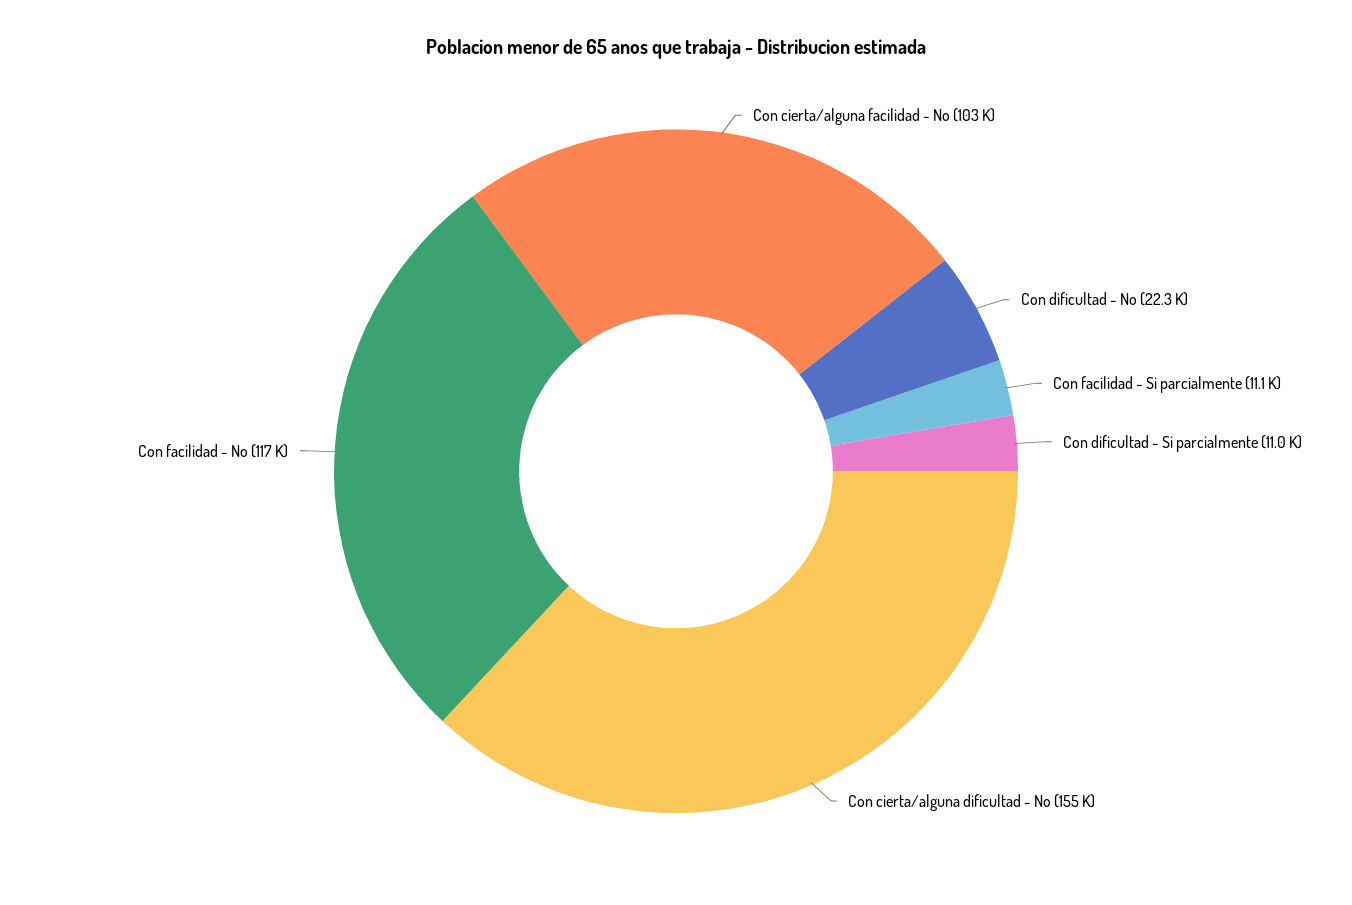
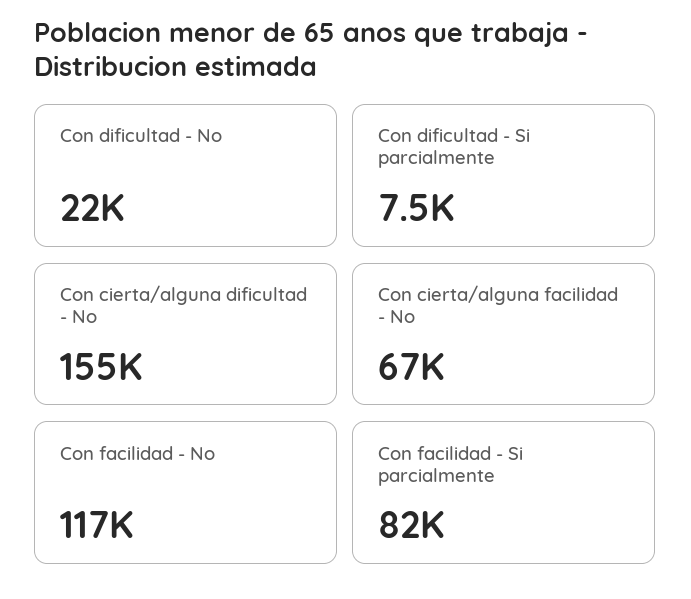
Con cierta/alguna facilidad - No: 103000 -> 67000
Con facilidad - Si parcialmente: 11100 -> 82000
Con dificultad - Si parcialmente: 11000 -> 7500

